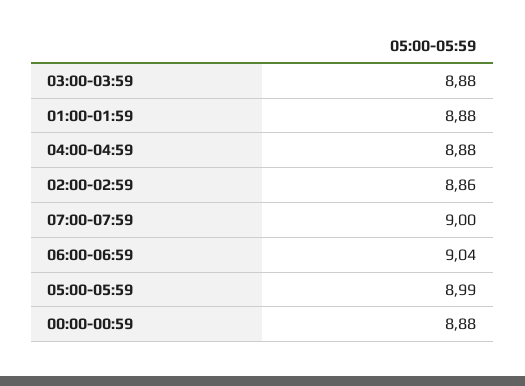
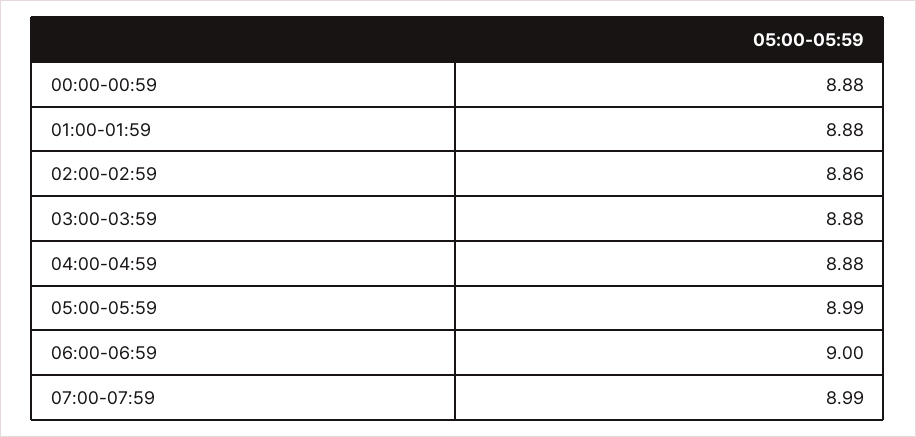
07:00-07:59: 9 -> 8.99
06:00-06:59: 9.04 -> 9

